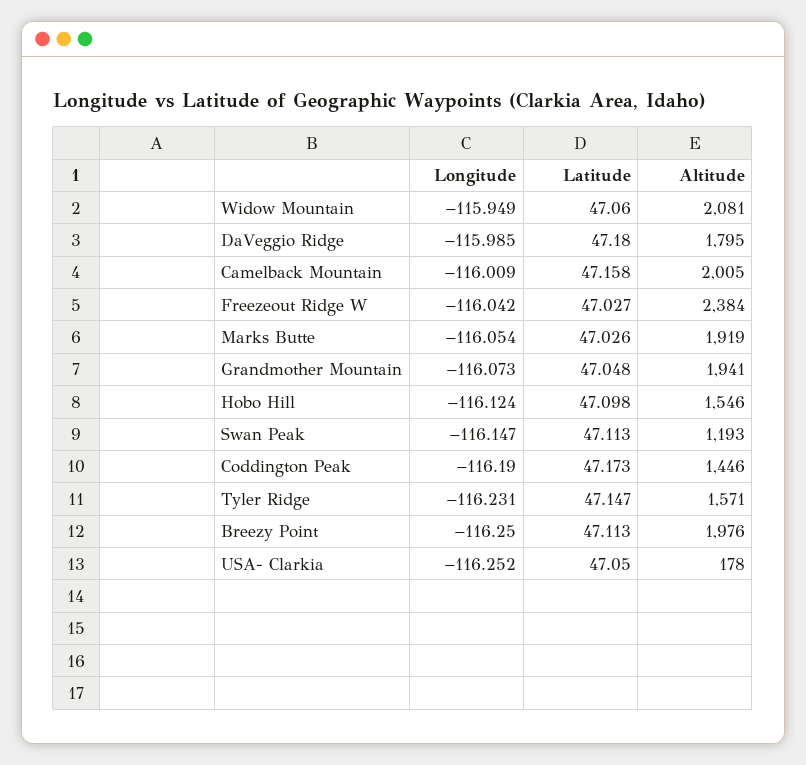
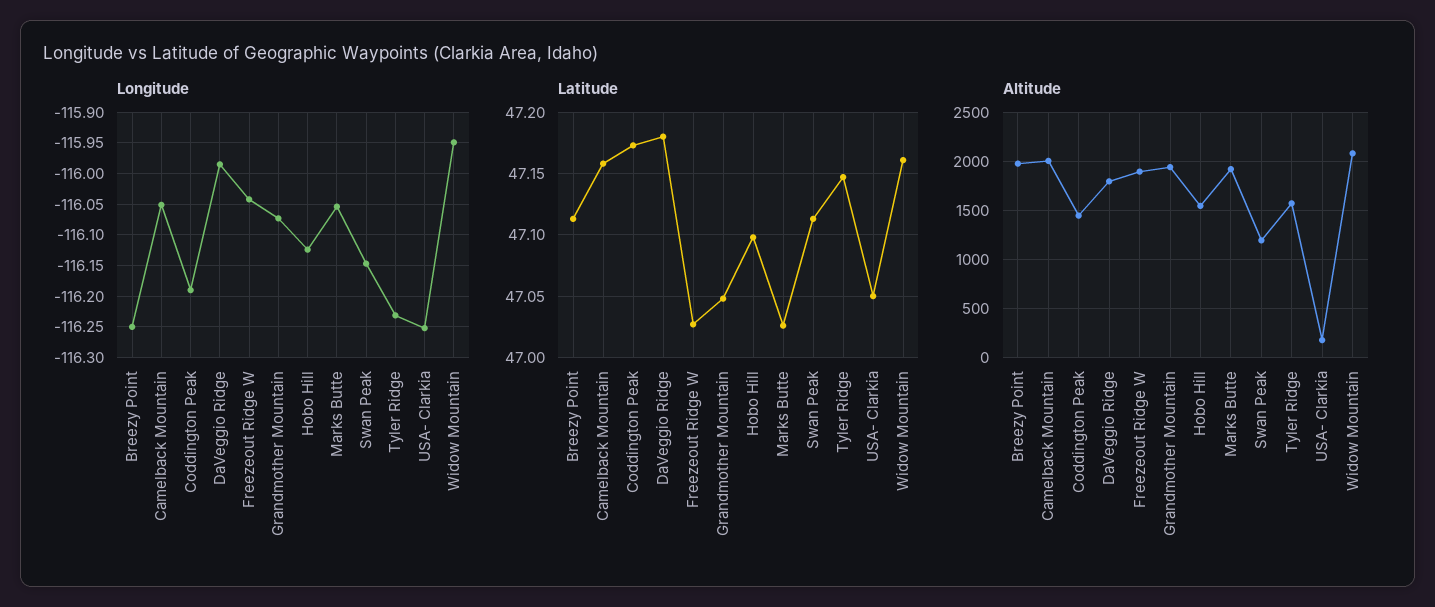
Latitude, Widow Mountain: 47.06 -> 47.16
Longitude, Camelback Mountain: -116.009 -> -116.05
Altitude, Freezeout Ridge W: 2384 -> 1900

